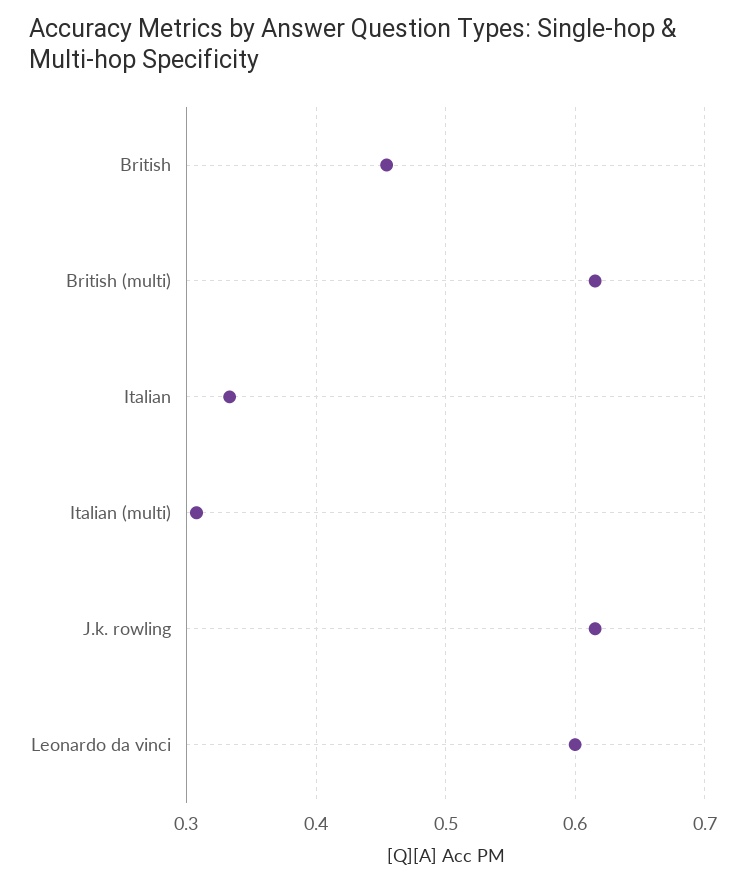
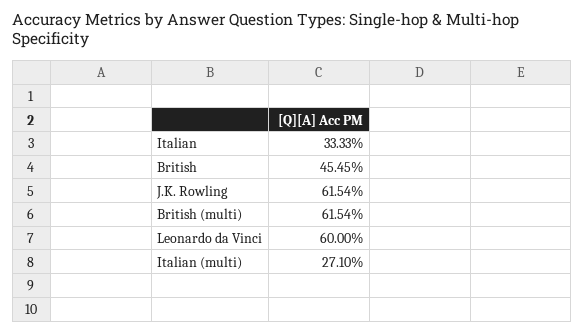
Italian (multi): 0.31 -> 0.271

